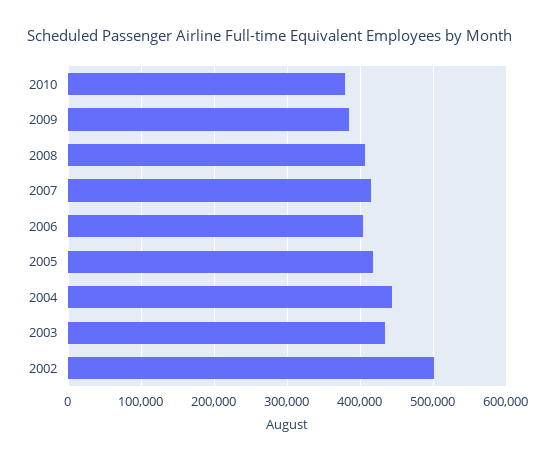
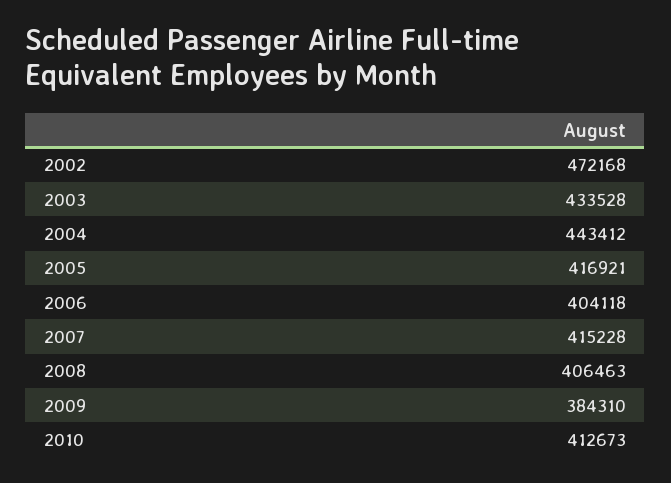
2010: 380000 -> 412673
2002: 500000 -> 472168

